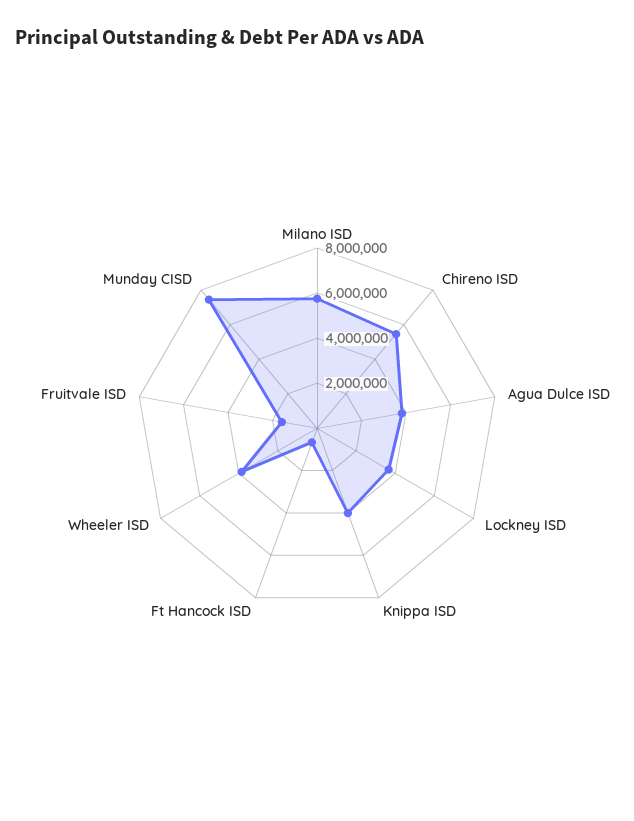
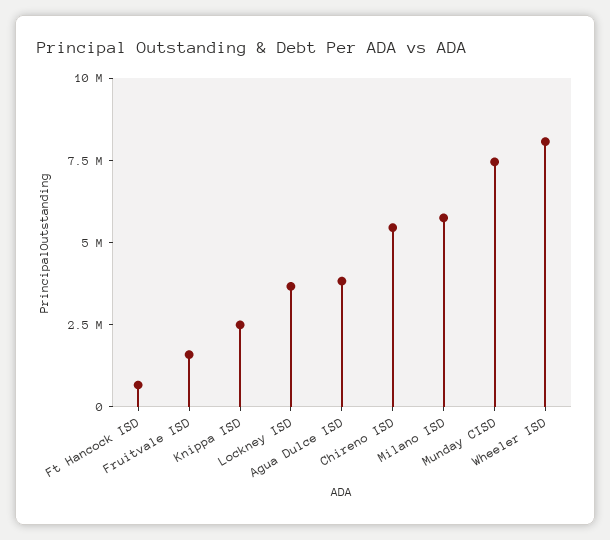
Knippa ISD: 4000000 -> 2500000
Wheeler ISD: 4000000 -> 8000000

